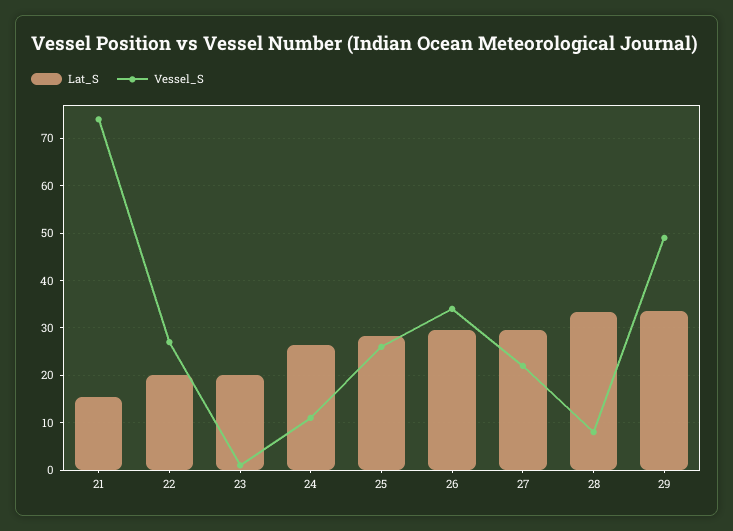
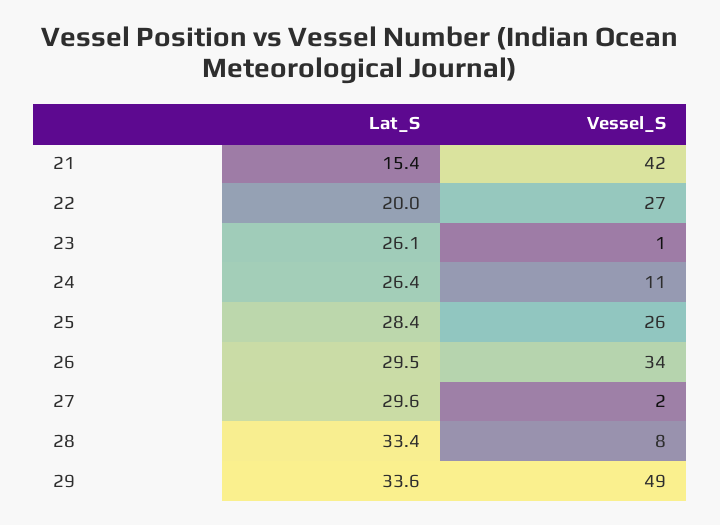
Vessel_S, 21: 74 -> 42
Lat_S, 23: 20 -> 26.1
Vessel_S, 27: 22 -> 2

